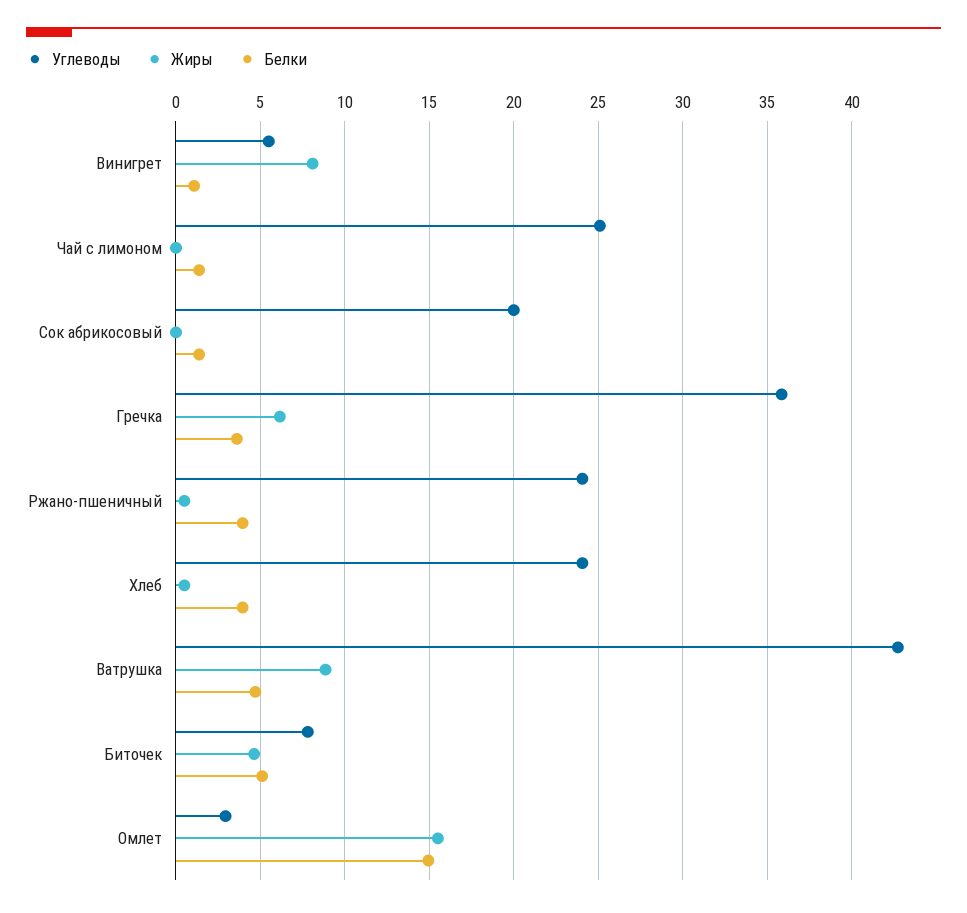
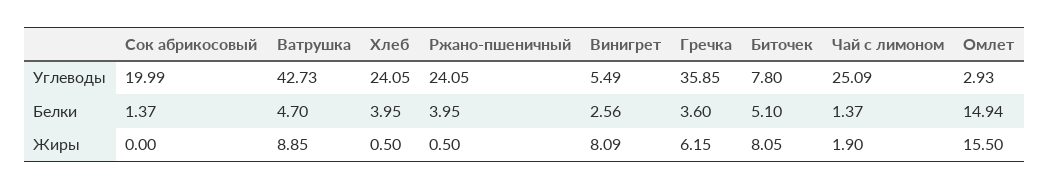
Белки, Винигрет: 1 -> 2.56
Жиры, Чай с лимоном: 0 -> 1.9
Жиры, Биточек: 4.5 -> 8.05

